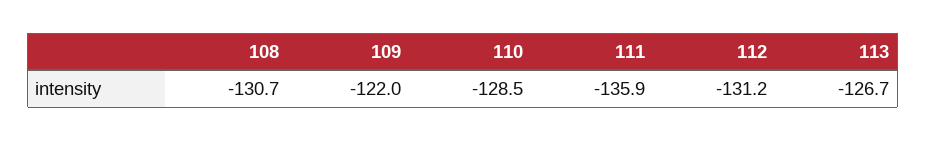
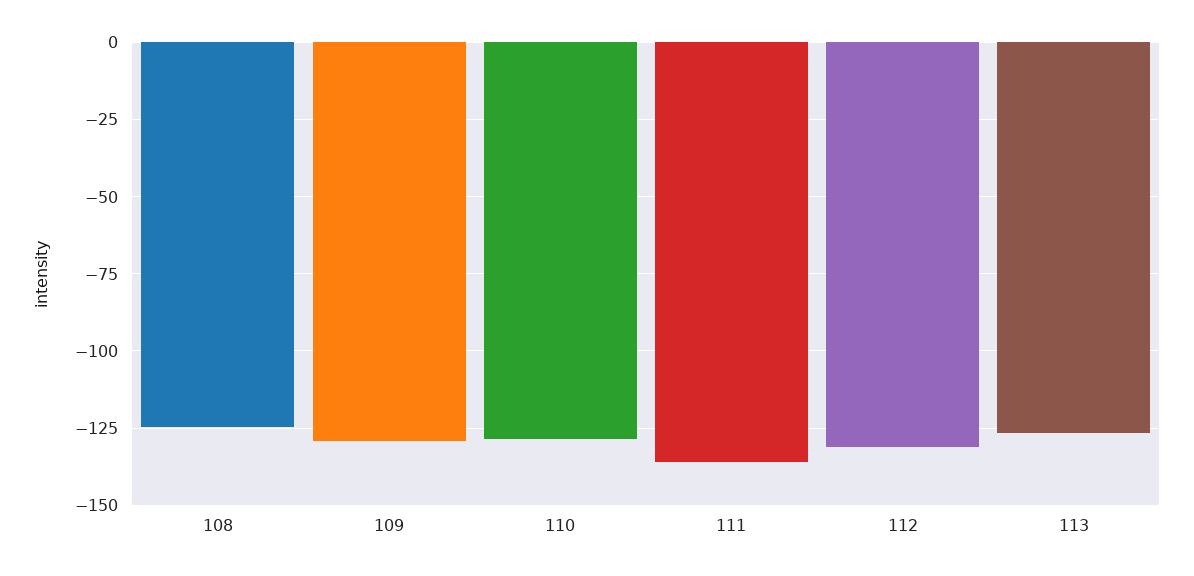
108: -130.7 -> -125
109: -122 -> -130

